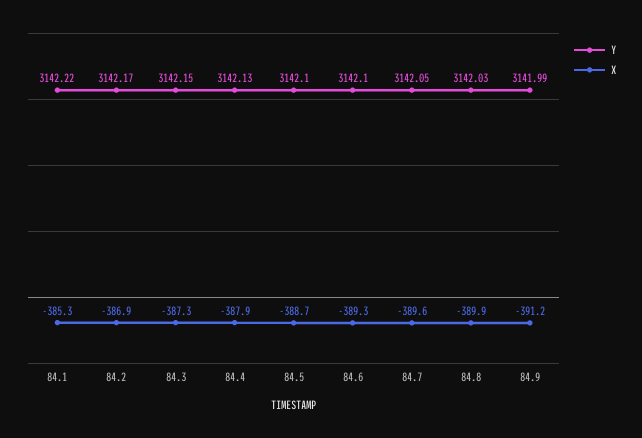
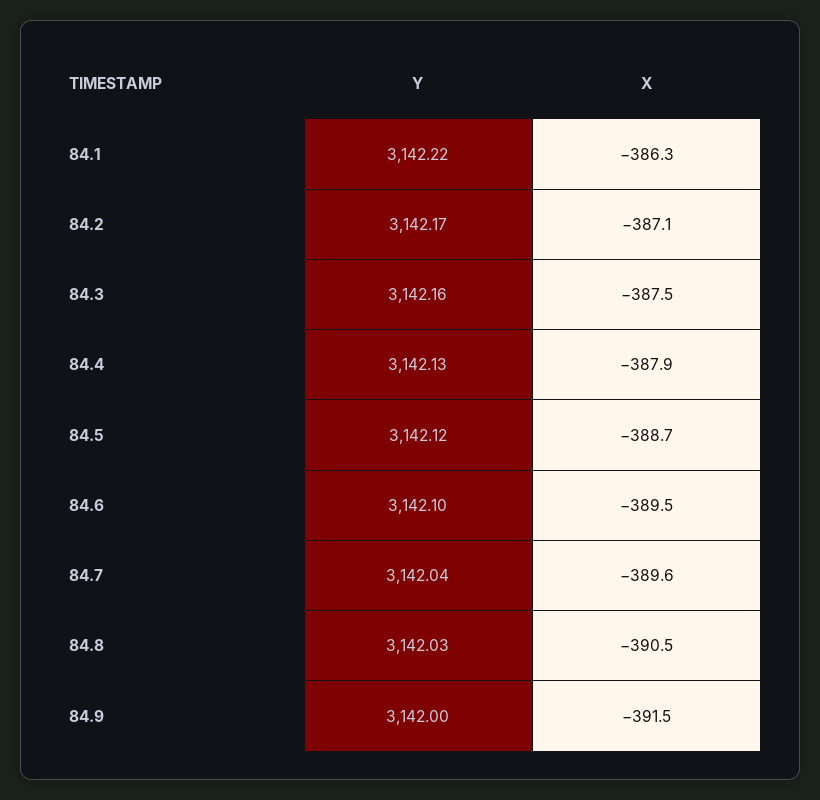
X, 84.1: -385.3 -> -386.3
X, 84.2: -386.9 -> -387.1
Y, 84.3: 3142.15 -> 3142.16
X, 84.3: -387.3 -> -387.5
Y, 84.5: 3142.1 -> 3142.12
X, 84.6: -389.3 -> -389.5
Y, 84.7: 3142.05 -> 3142.04
X, 84.8: -389.9 -> -390.5
Y, 84.9: 3141.99 -> 3142
X, 84.9: -391.2 -> -391.5

